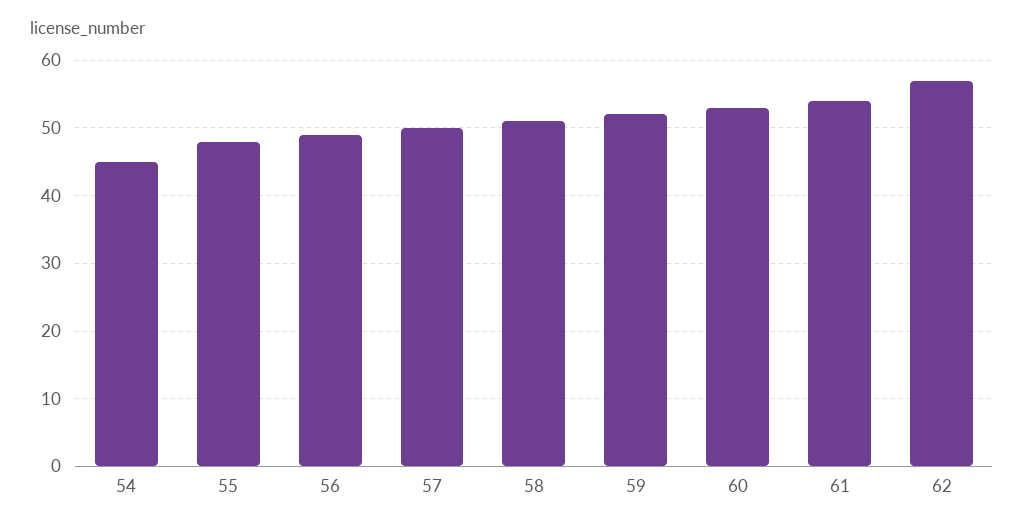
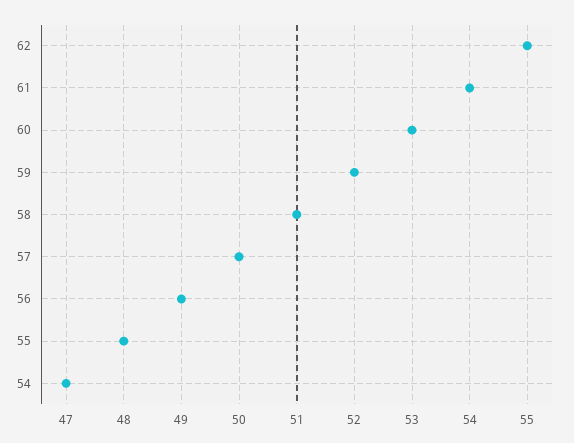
54: 45 -> 47
62: 57 -> 55

